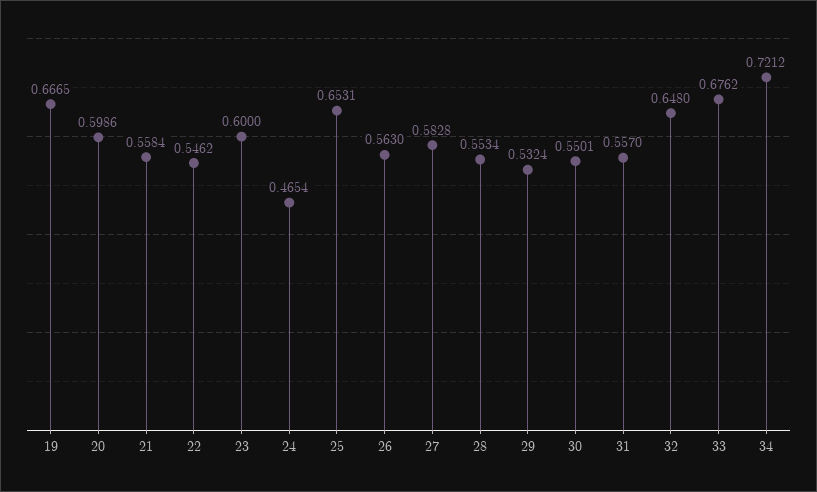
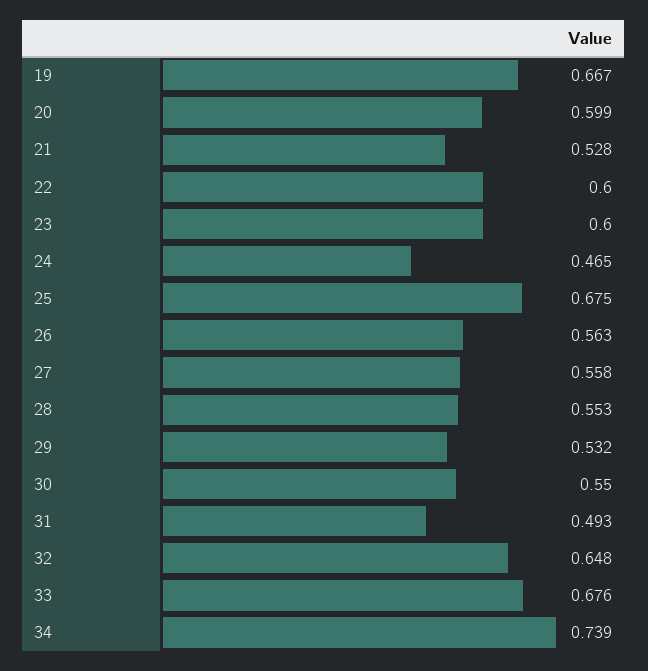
21: 0.5584 -> 0.528
22: 0.5462 -> 0.6
25: 0.6531 -> 0.675
27: 0.5828 -> 0.558
31: 0.557 -> 0.493
34: 0.7212 -> 0.739

